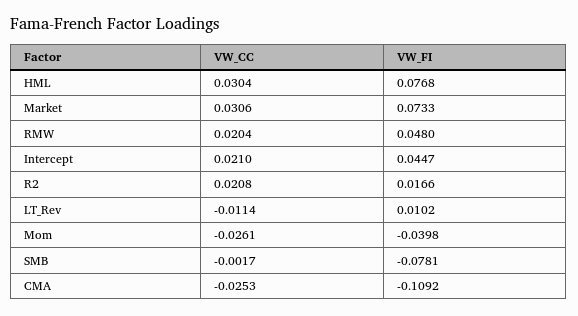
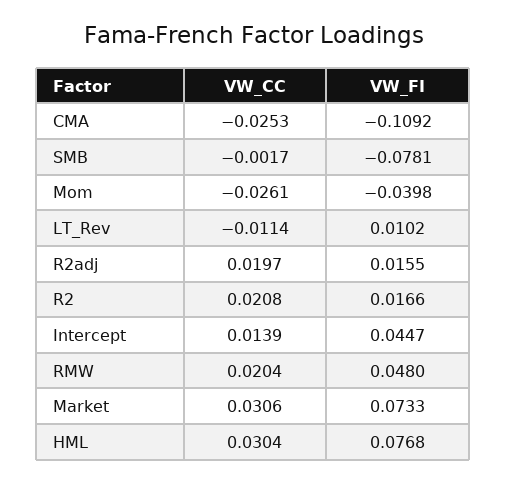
VW_CC, Intercept: 0.021 -> 0.0139
VW_CC, R2adj: none -> 0.0197
VW_FI, R2adj: none -> 0.0155

